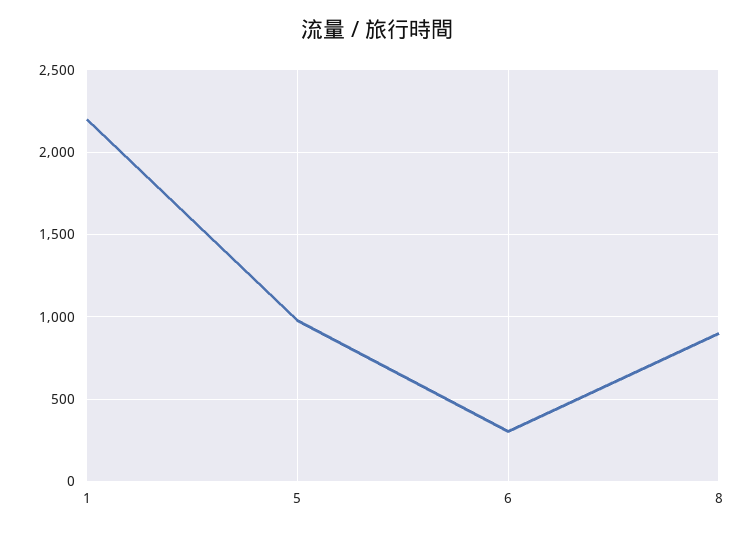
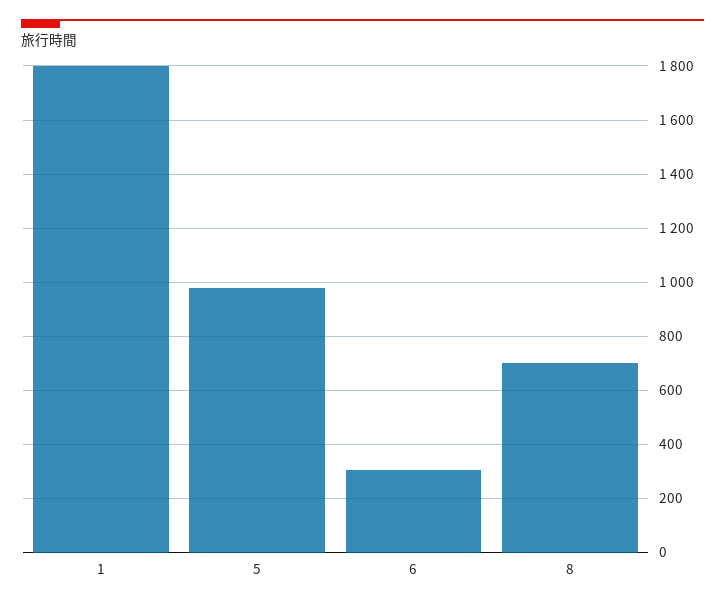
1: 2200 -> 1800
8: 900 -> 700

